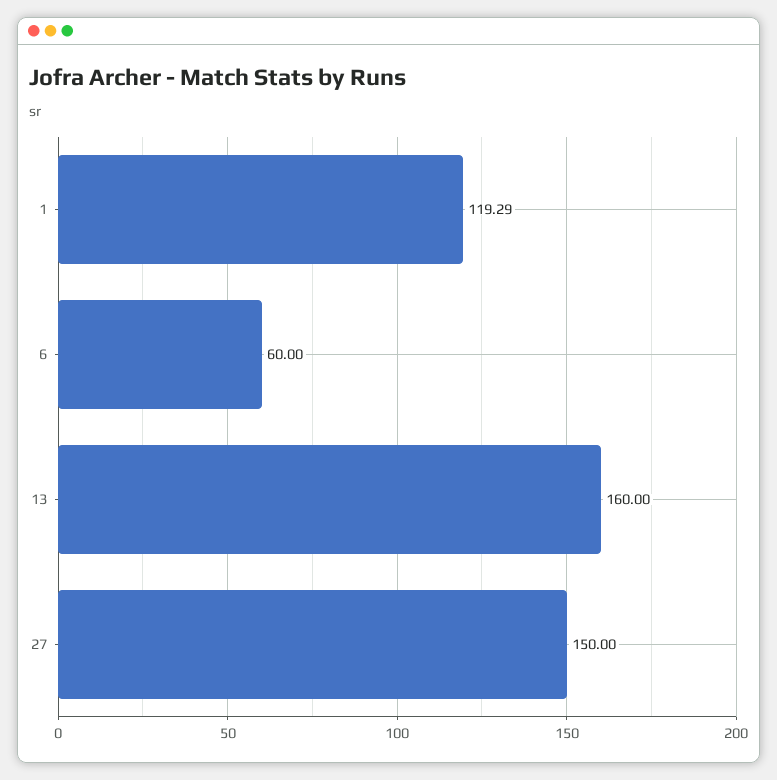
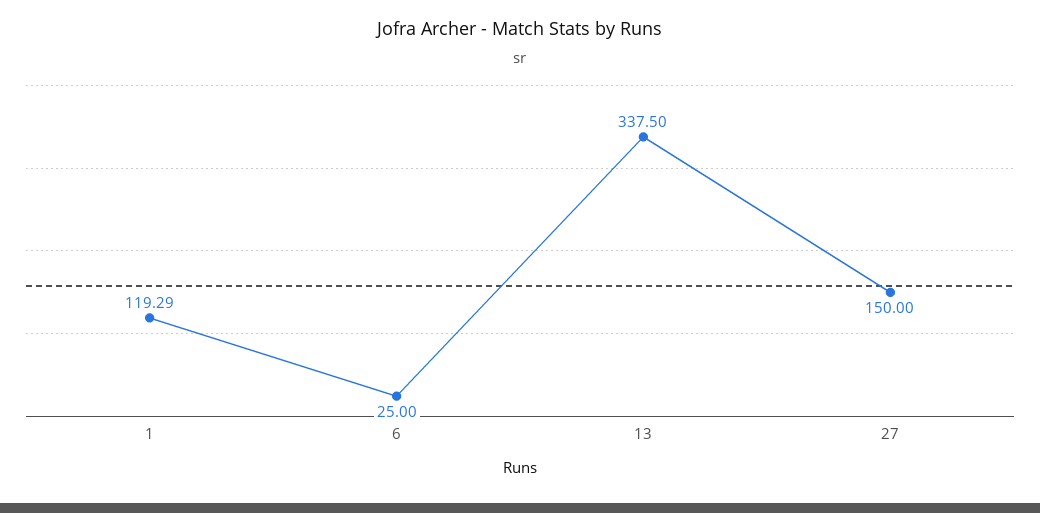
6: 60 -> 25
13: 160 -> 337.5

